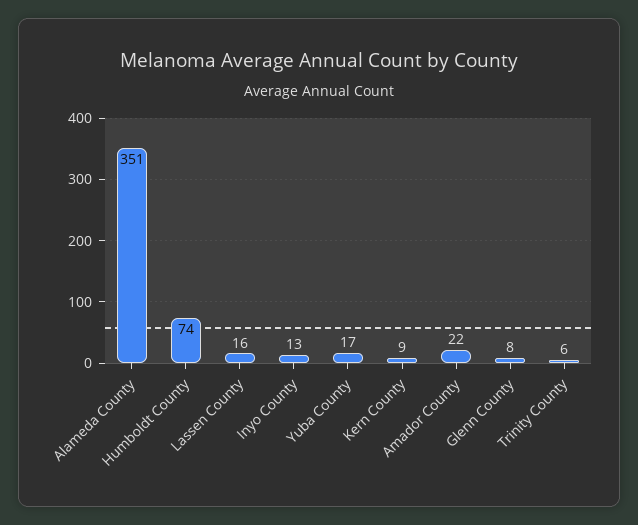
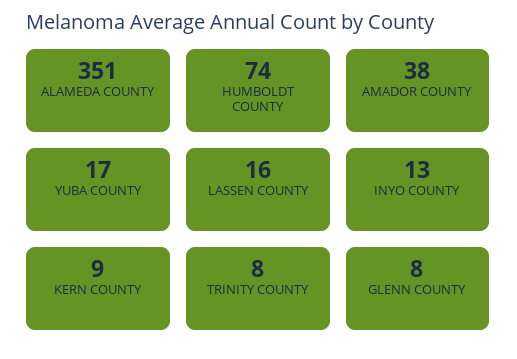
Amador County: 22 -> 38
Trinity County: 6 -> 8

